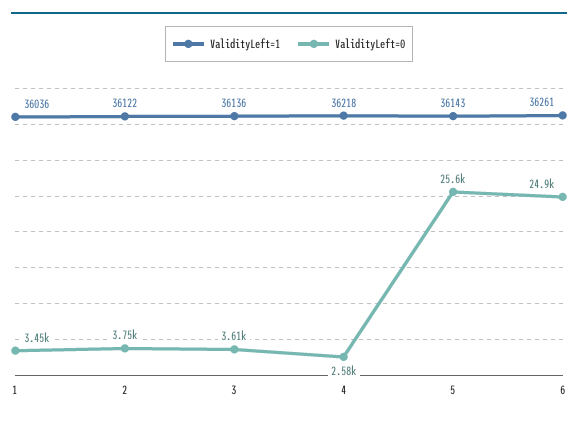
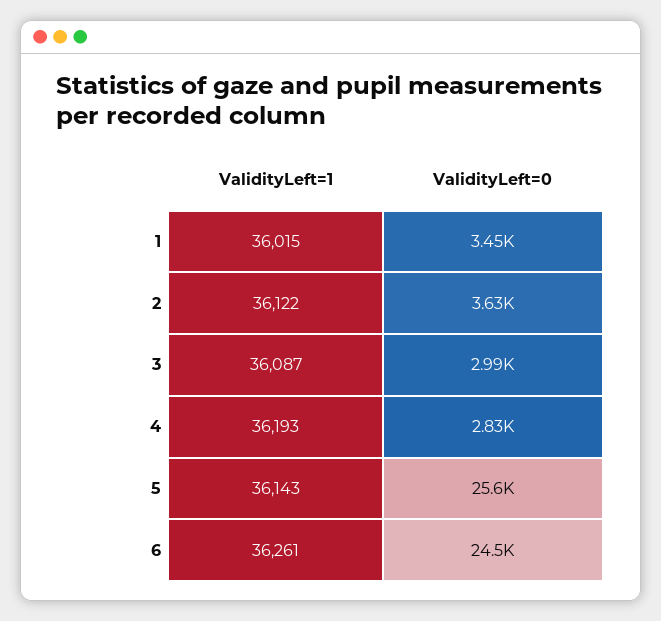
ValidityLeft=1, 1: 36036 -> 36015
ValidityLeft=0, 2: 3750 -> 3630
ValidityLeft=1, 3: 36136 -> 36087
ValidityLeft=0, 3: 3610 -> 2990
ValidityLeft=1, 4: 36218 -> 36193
ValidityLeft=0, 4: 2580 -> 2830
ValidityLeft=0, 6: 24900 -> 24500

